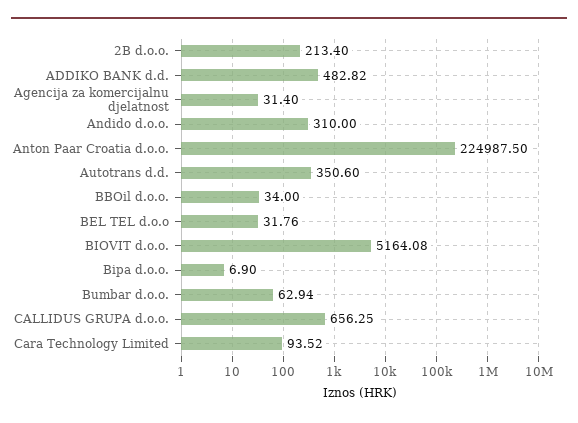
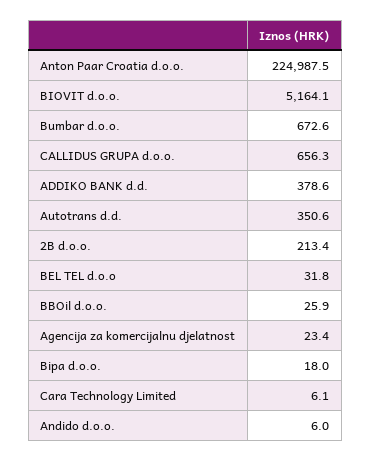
ADDIKO BANK d.d.: 482.82 -> 378.6
Agencija za komercijalnu djelatnost: 31.4 -> 23.4
Andido d.o.o.: 310 -> 6
BBOil d.o.o.: 34 -> 25.9
Bipa d.o.o.: 6.9 -> 18
Bumbar d.o.o.: 62.94 -> 672.6
Cara Technology Limited: 93.52 -> 6.1

